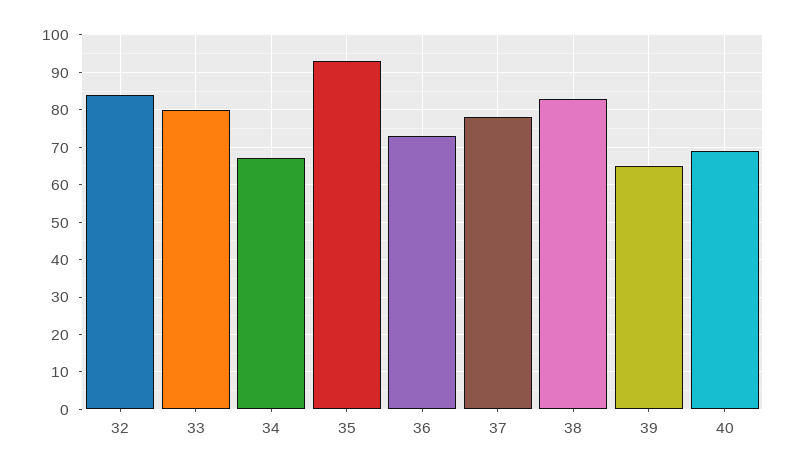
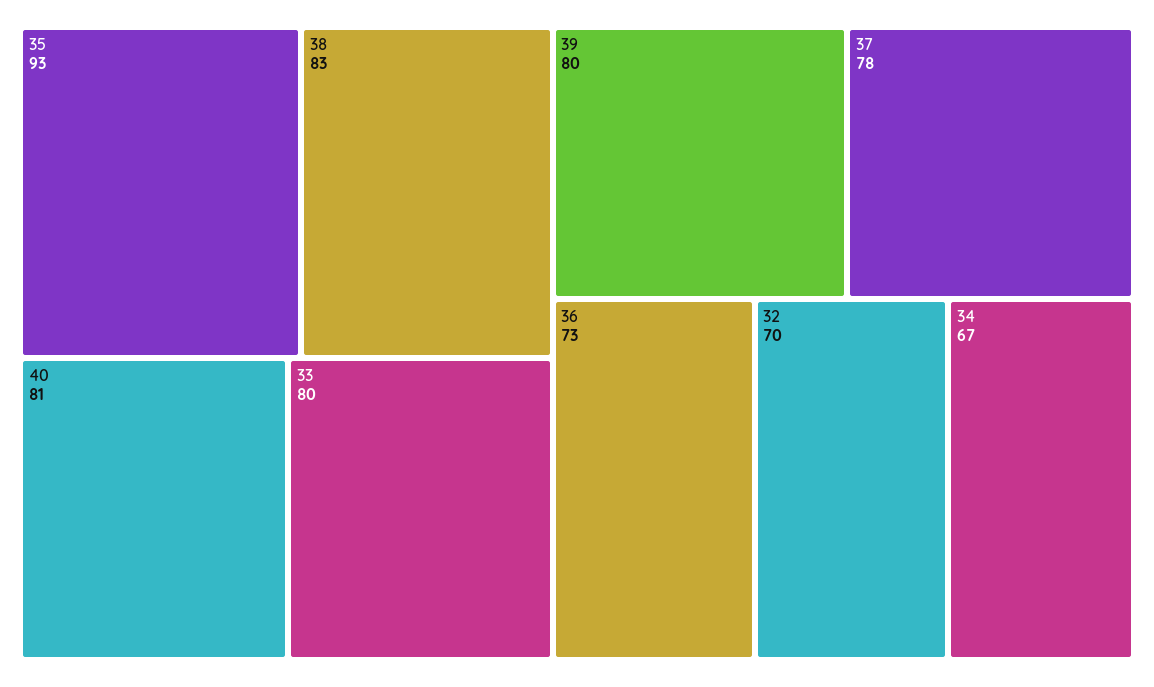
32: 85 -> 70
39: 65 -> 80
40: 70 -> 81

